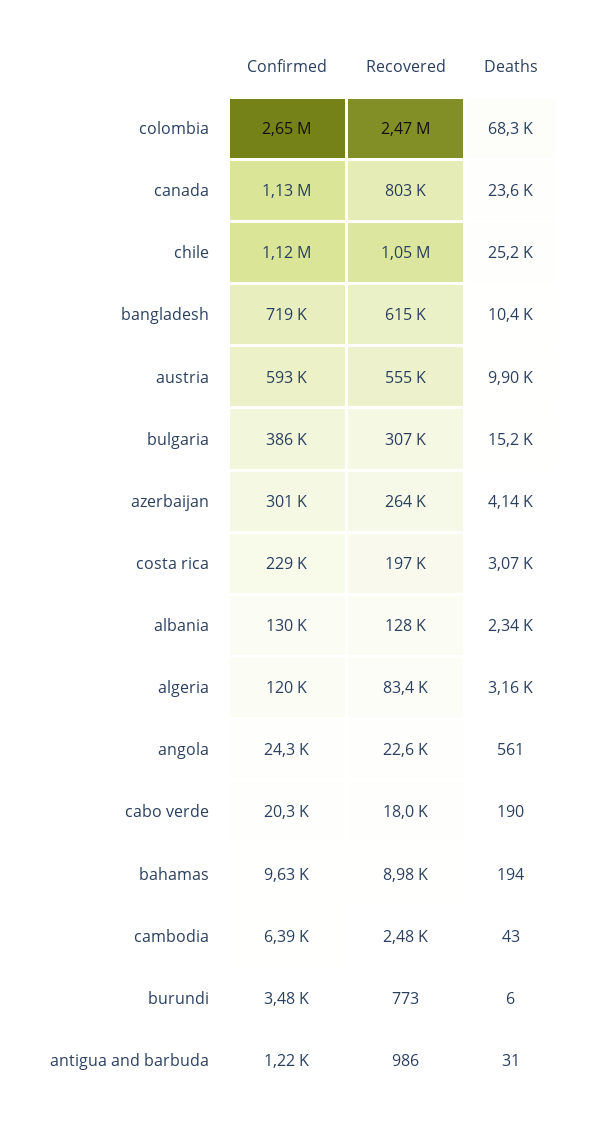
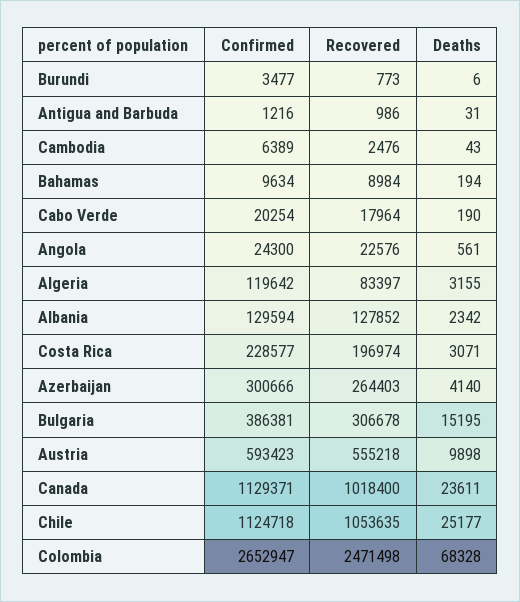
Recovered, canada: 803000 -> 1018400
Confirmed, bangladesh: 719000 -> none
Recovered, bangladesh: 615000 -> none
Deaths, bangladesh: 10400 -> none

